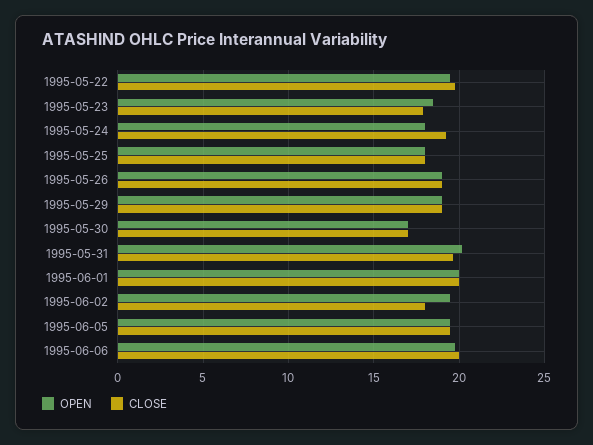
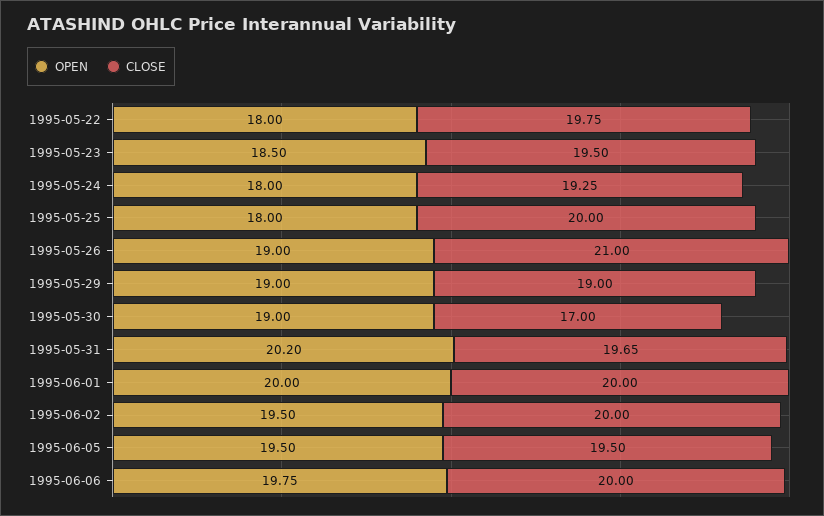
OPEN, 1995-05-22: 19.5 -> 18
CLOSE, 1995-05-23: 18 -> 19.5
CLOSE, 1995-05-25: 18 -> 20
CLOSE, 1995-05-26: 19 -> 21
OPEN, 1995-05-30: 17 -> 19
CLOSE, 1995-06-02: 18 -> 20

